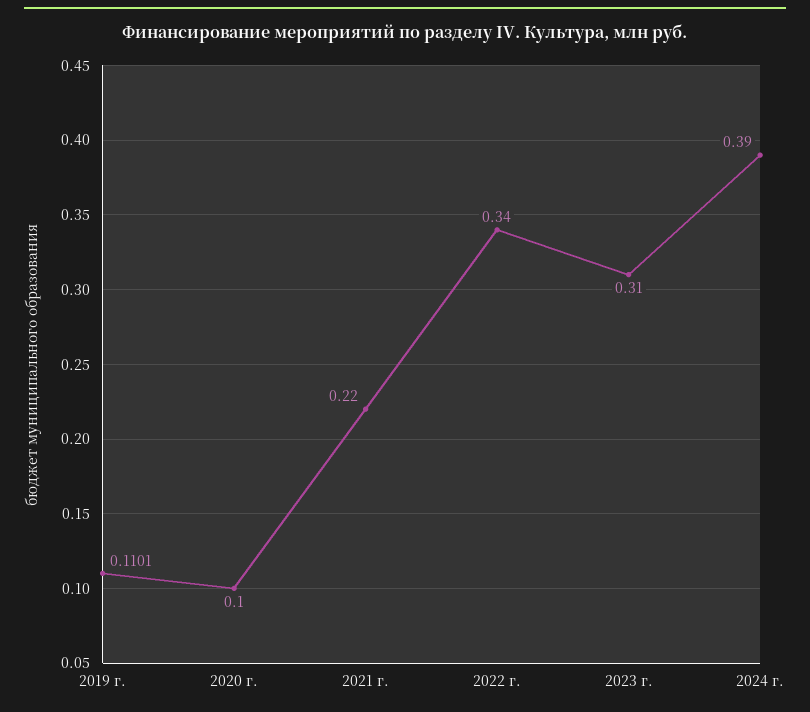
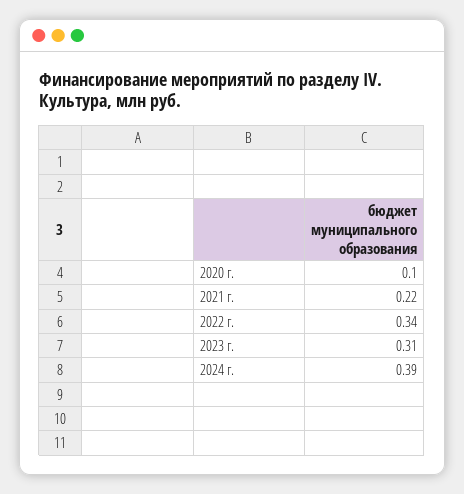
2019 г.: 0.1101 -> none

